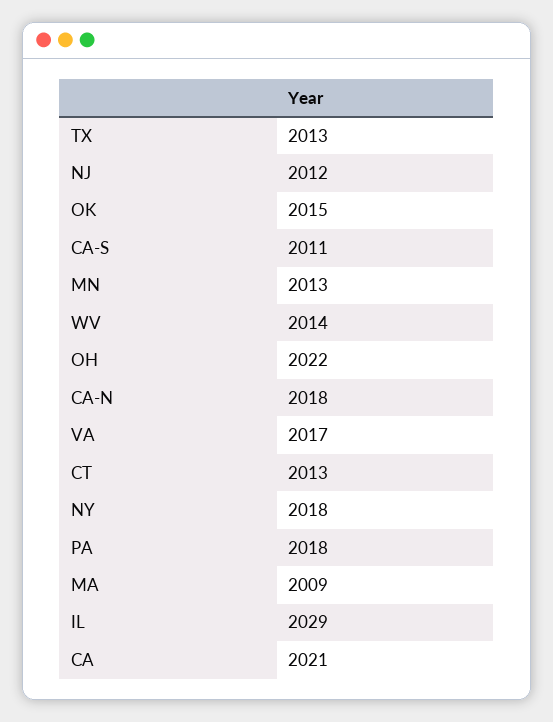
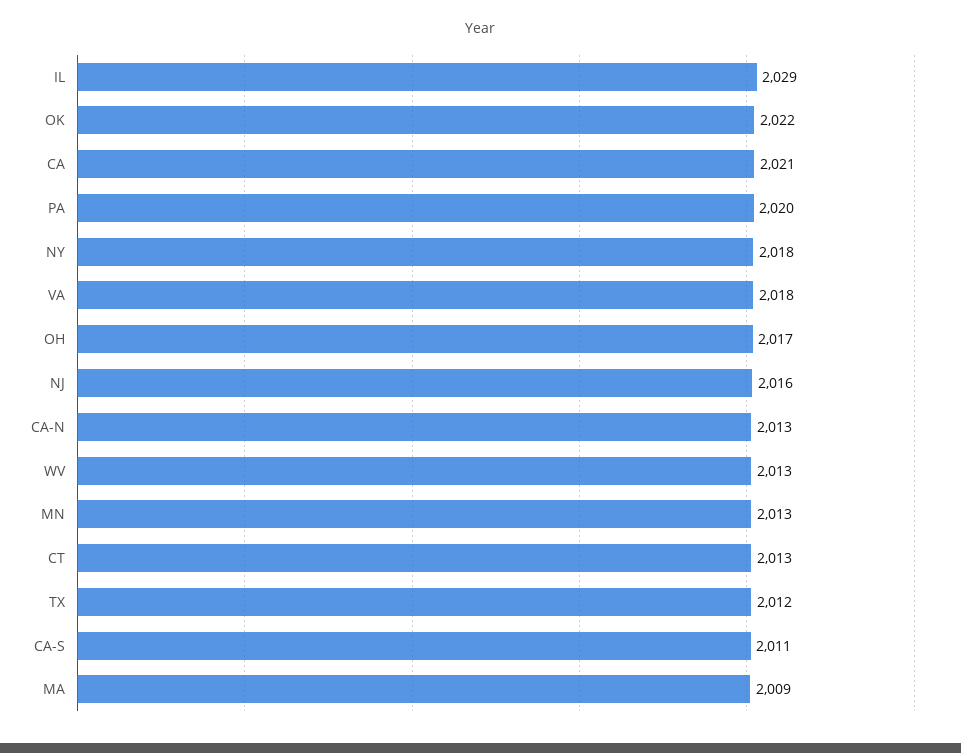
TX: 2013 -> 2012
NJ: 2012 -> 2016
OK: 2015 -> 2022
WV: 2014 -> 2013
OH: 2022 -> 2017
CA-N: 2018 -> 2013
VA: 2017 -> 2018
PA: 2018 -> 2020

